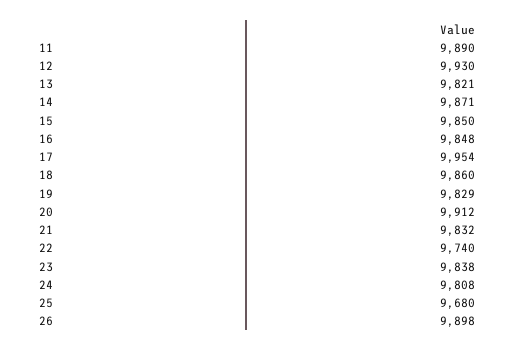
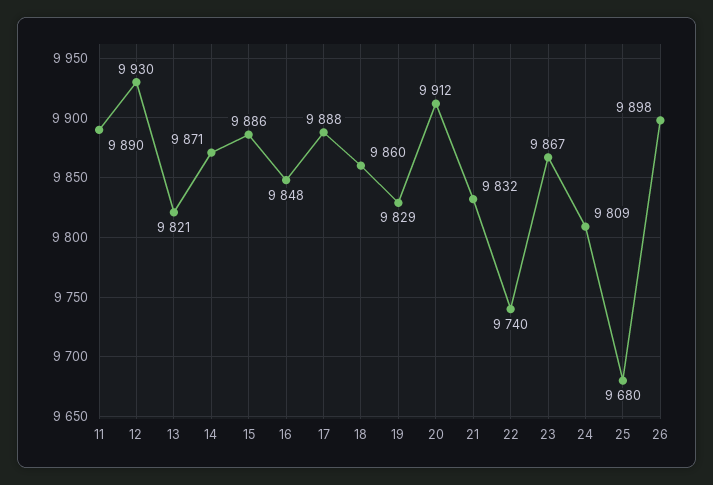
15: 9850 -> 9886
17: 9954 -> 9888
23: 9838 -> 9867
24: 9808 -> 9809

